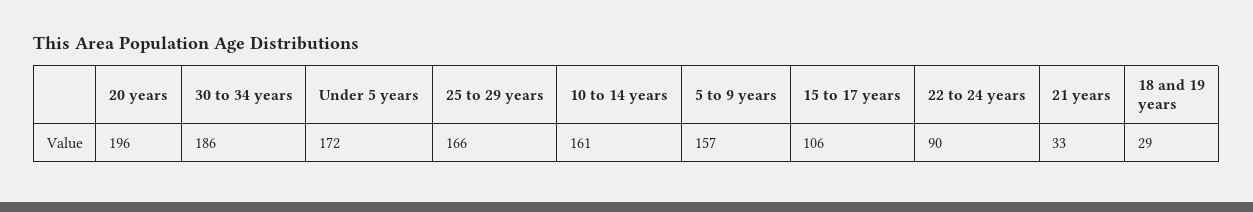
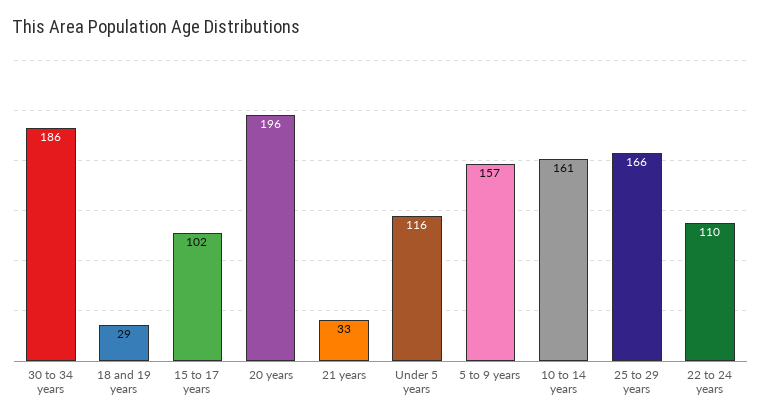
Under 5 years: 172 -> 116
15 to 17 years: 106 -> 102
22 to 24 years: 90 -> 110

